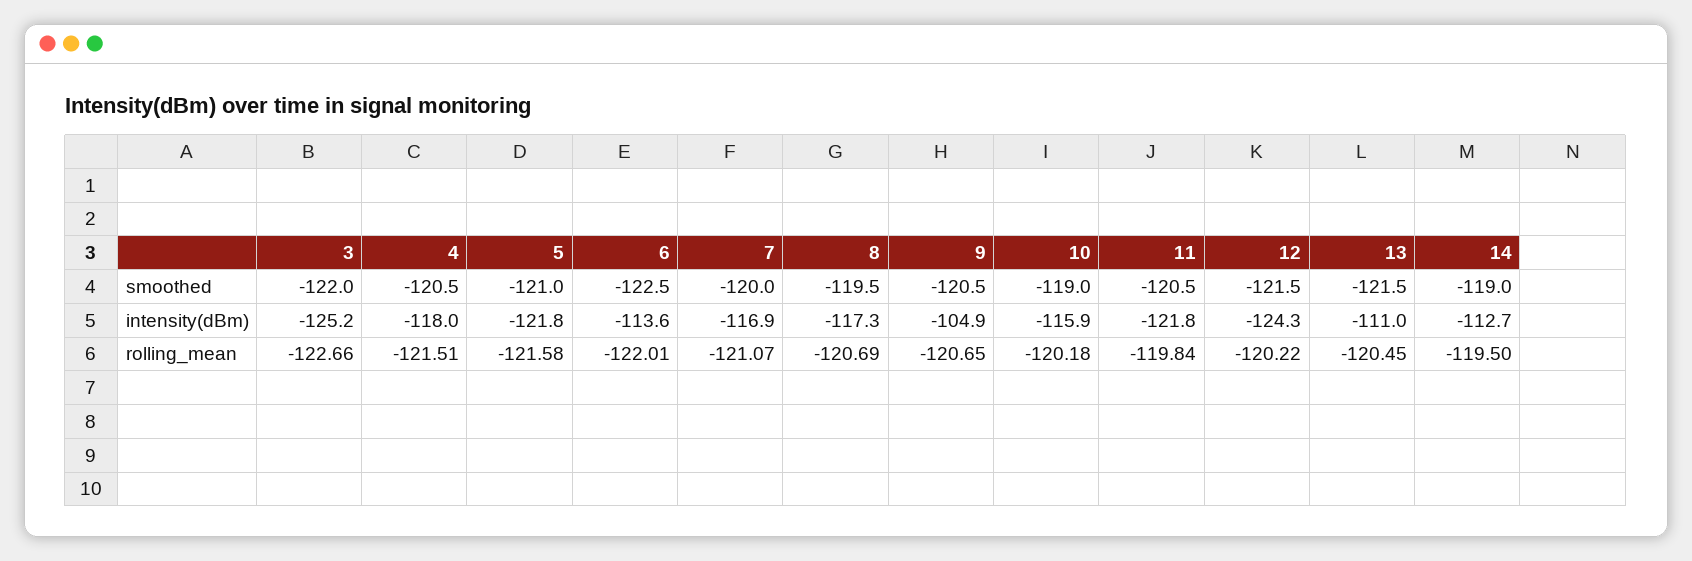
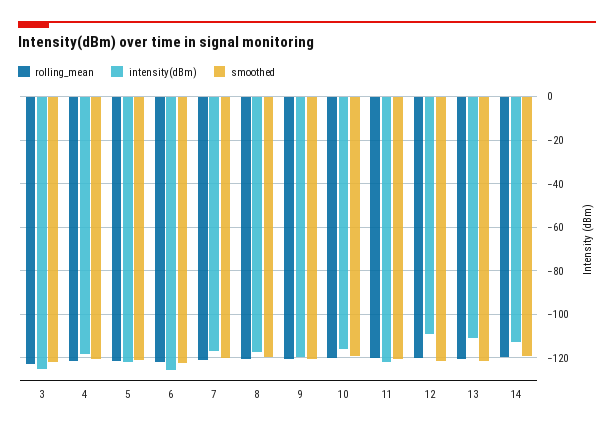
intensity(dBm), 6: -113.6 -> -125
intensity(dBm), 9: -104.9 -> -120
intensity(dBm), 12: -124.3 -> -110

